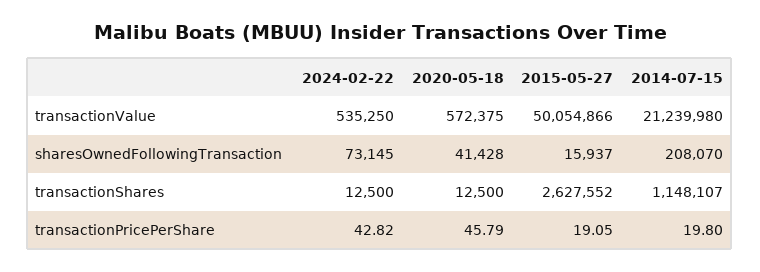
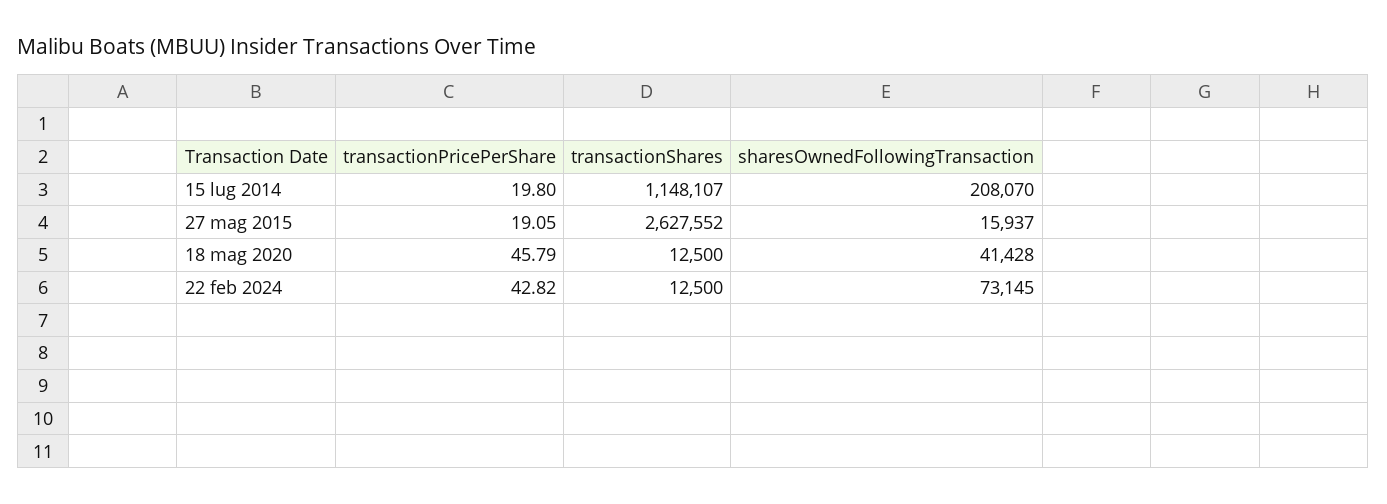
2024-02-22, transactionValue: 535250 -> none
2020-05-18, transactionValue: 572375 -> none
2015-05-27, transactionValue: 50054866 -> none
2014-07-15, transactionValue: 21239980 -> none

